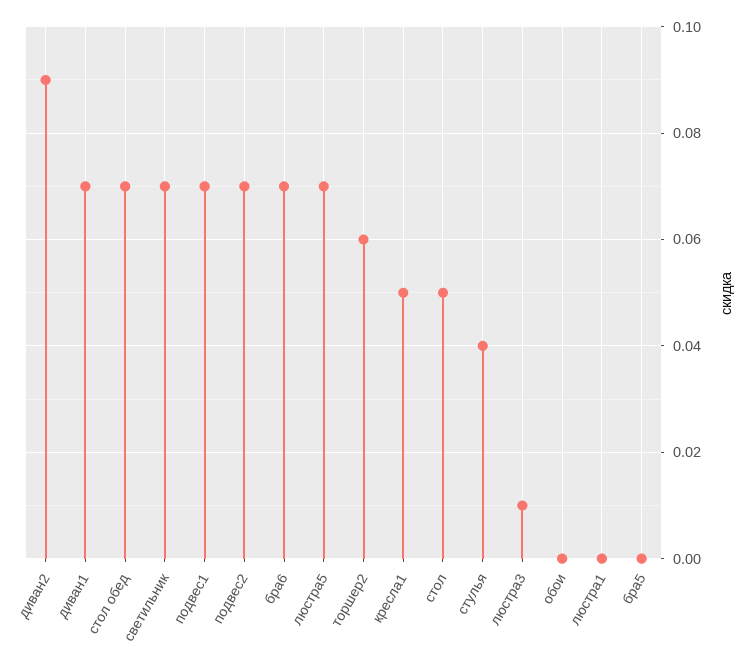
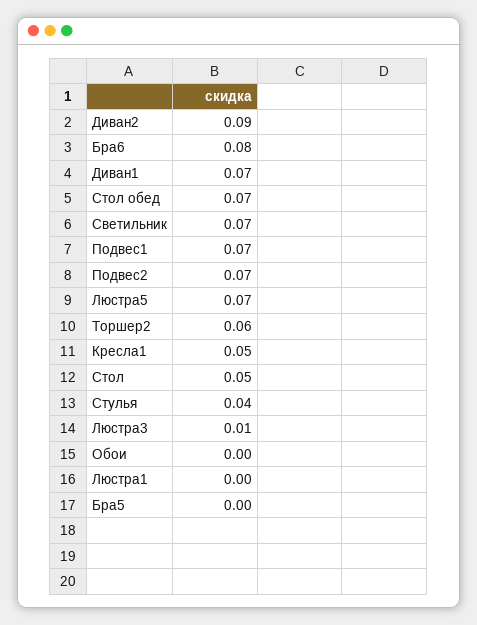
бра6: 0.07 -> 0.08

